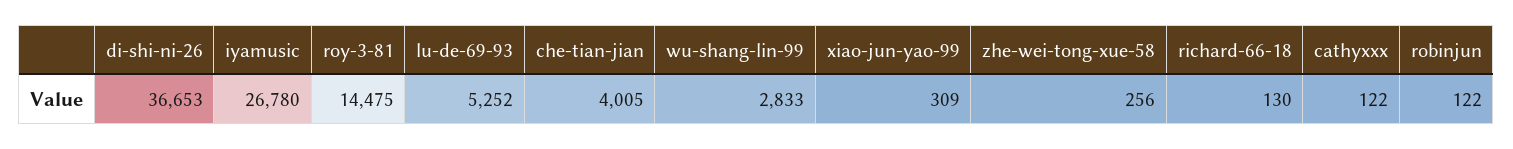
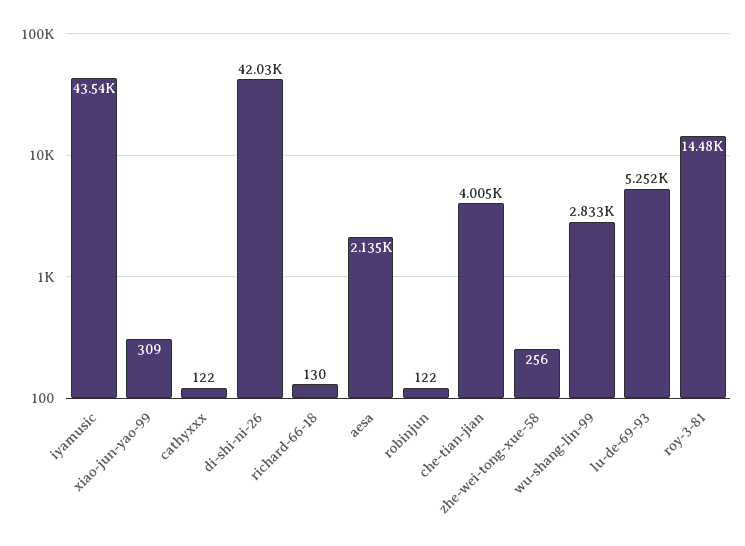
di-shi-ni-26: 36653 -> 42030
iyamusic: 26780 -> 43540
aesa: none -> 2135

